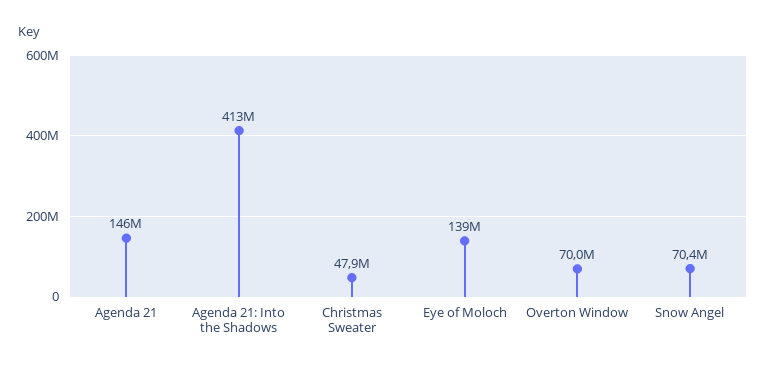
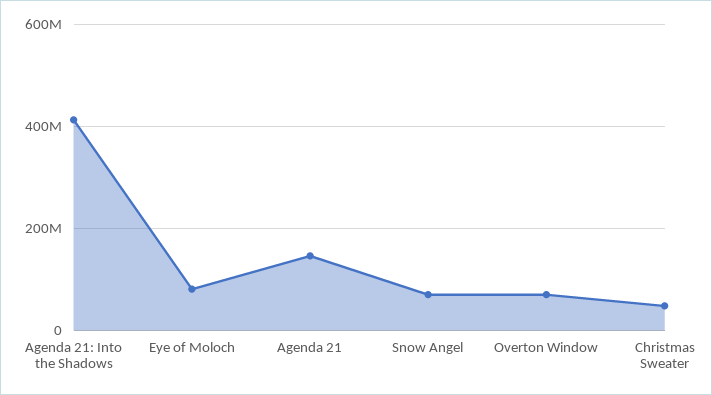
Eye of Moloch: 139000000 -> 80000000

